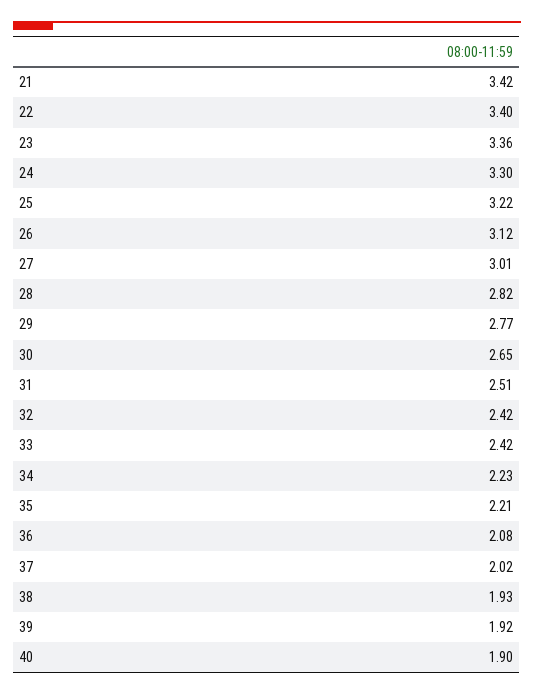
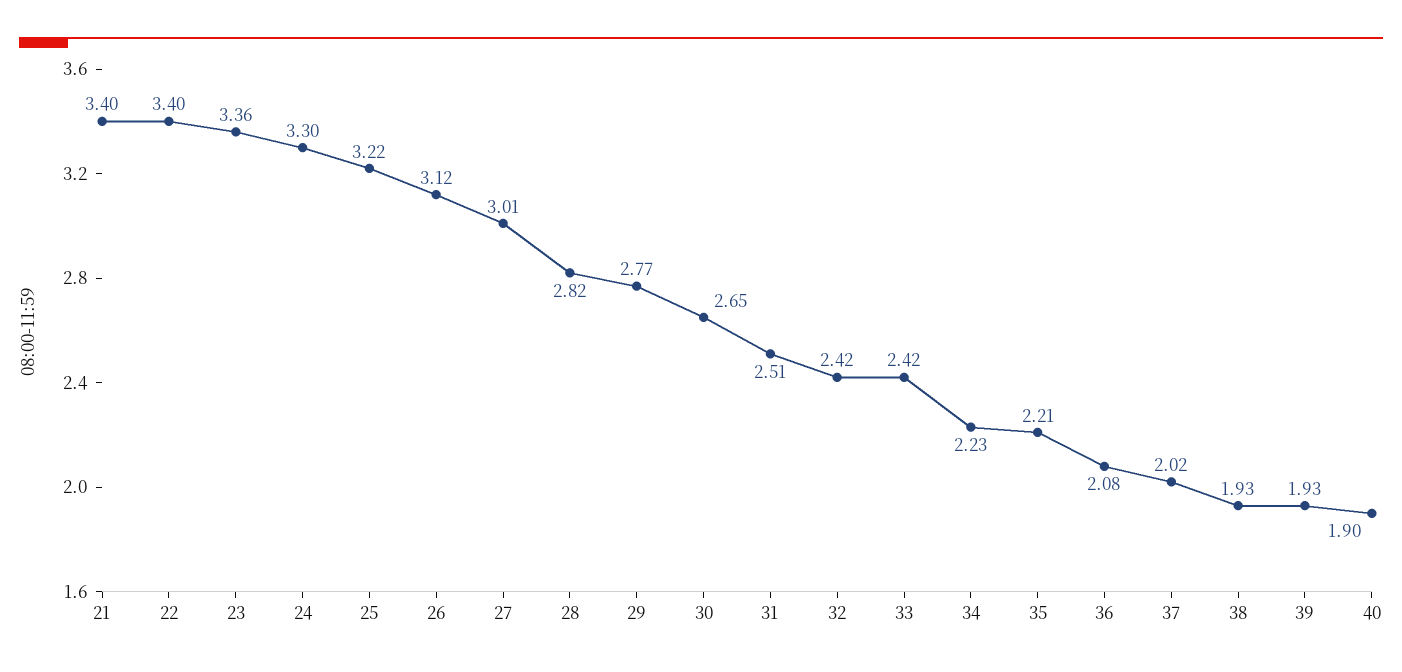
21: 3.42 -> 3.4
39: 1.92 -> 1.93

